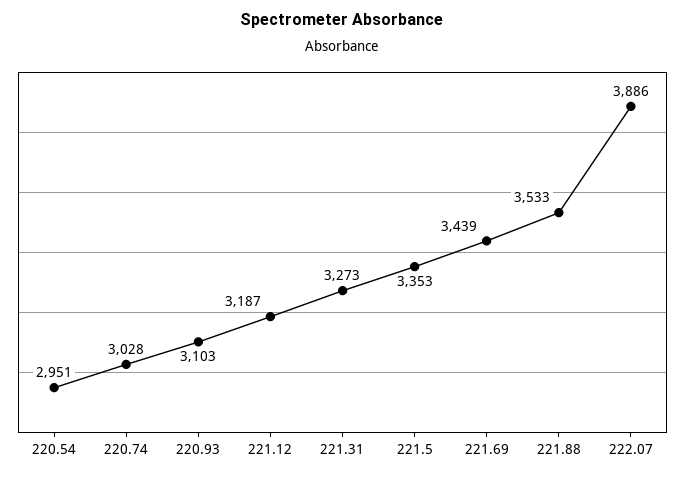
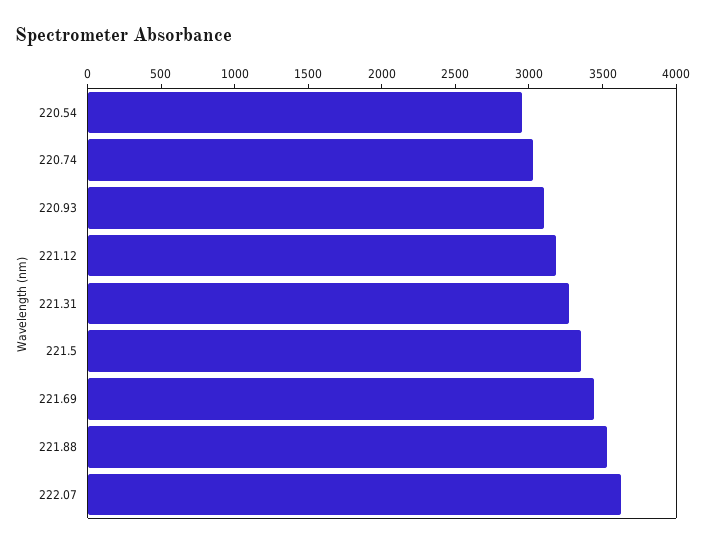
222.07: 3886 -> 3600

